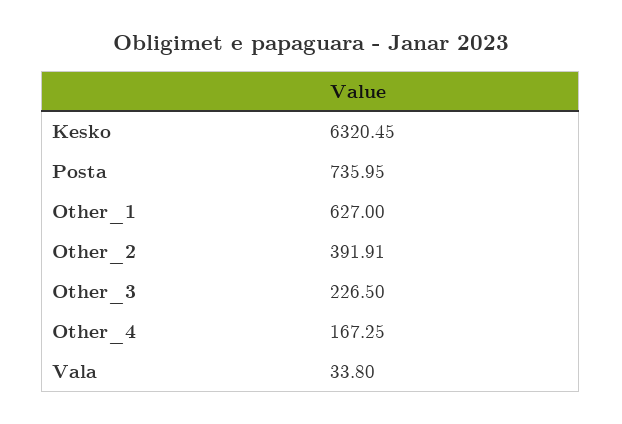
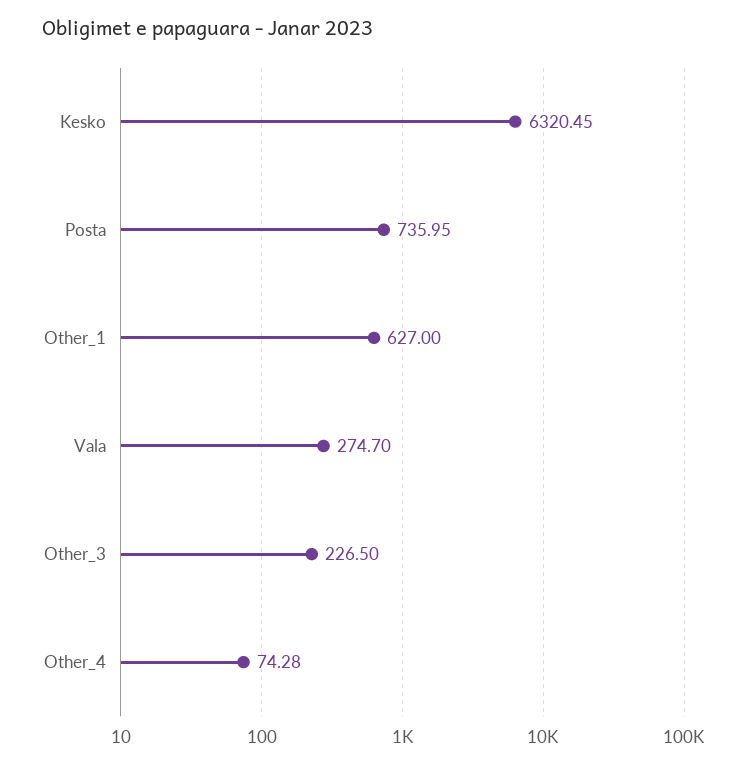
Other_2: 391.91 -> none
Other_4: 167.25 -> 74.28
Vala: 33.8 -> 274.7

